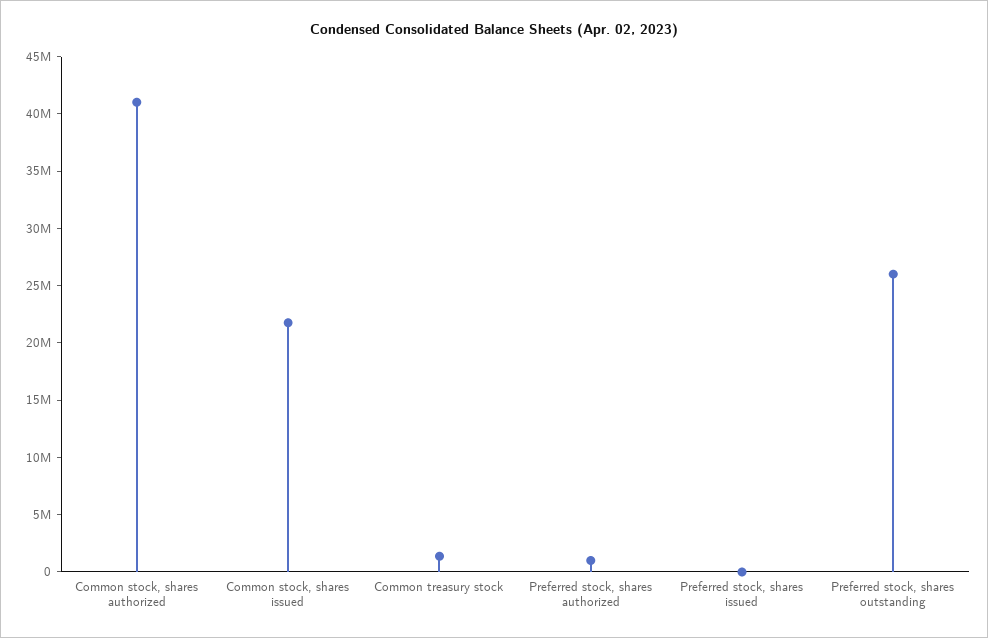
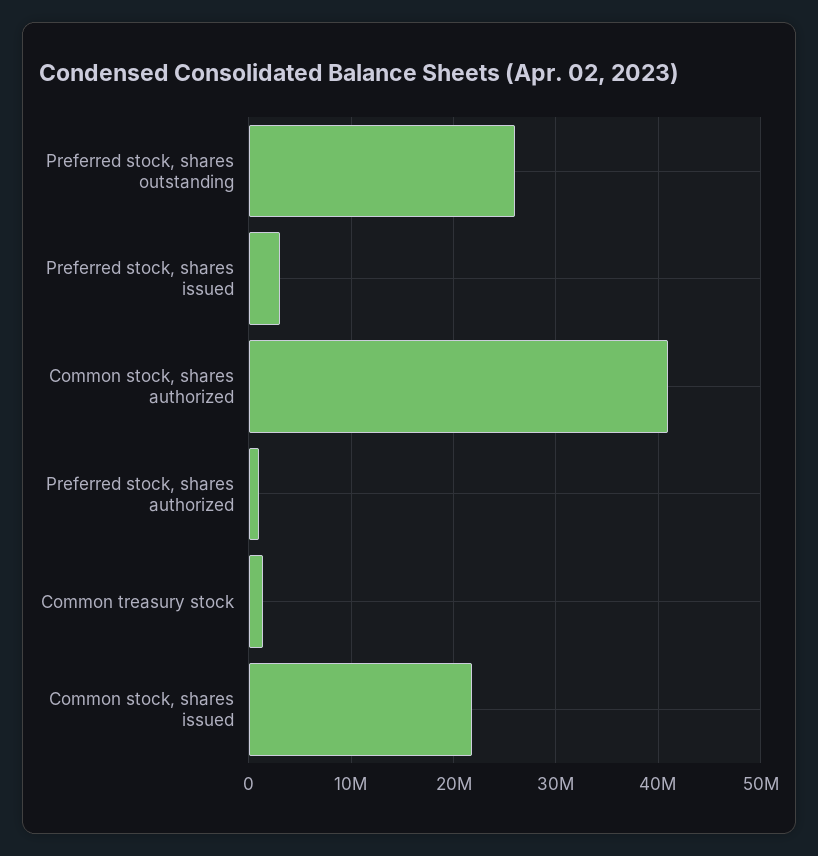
Preferred stock, shares issued: 0 -> 3000000

